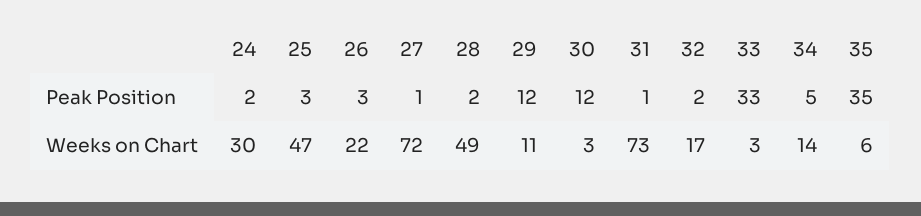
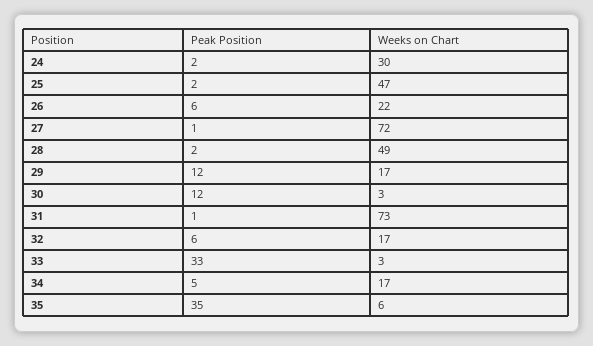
25, Peak Position: 3 -> 2
26, Peak Position: 3 -> 6
32, Peak Position: 2 -> 6
29, Weeks on Chart: 11 -> 17
34, Weeks on Chart: 14 -> 17

